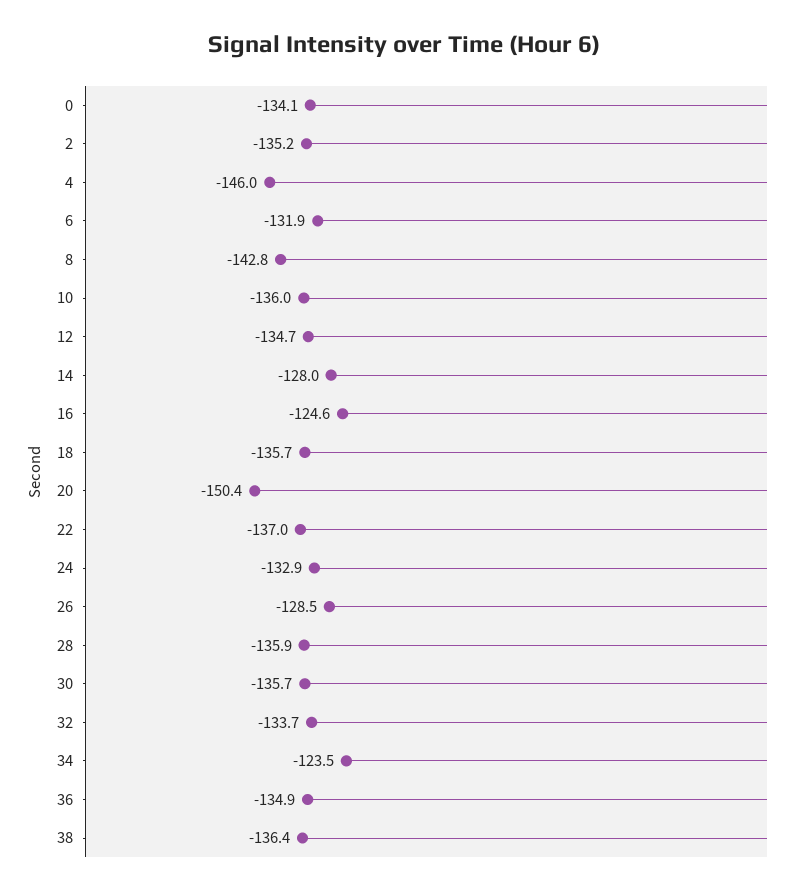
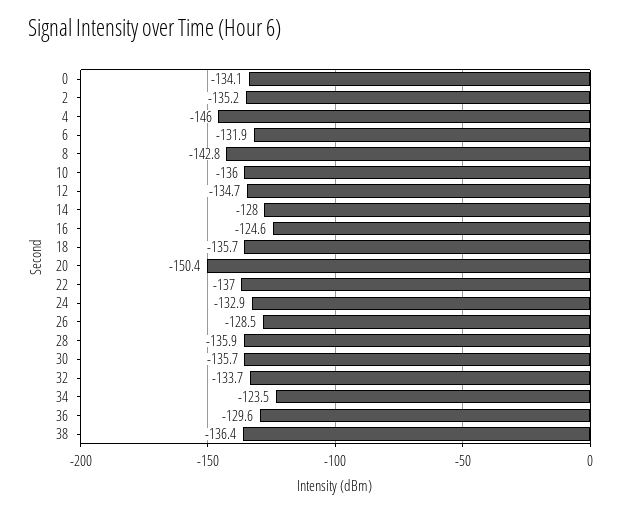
36: -134.9 -> -129.6

